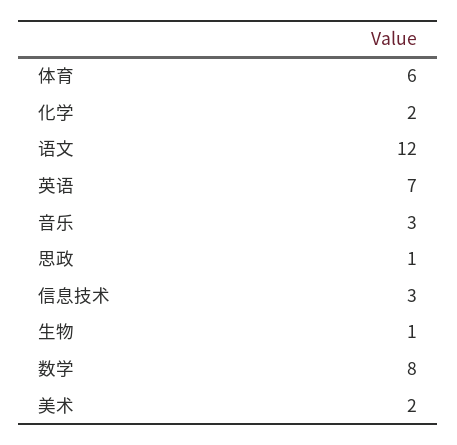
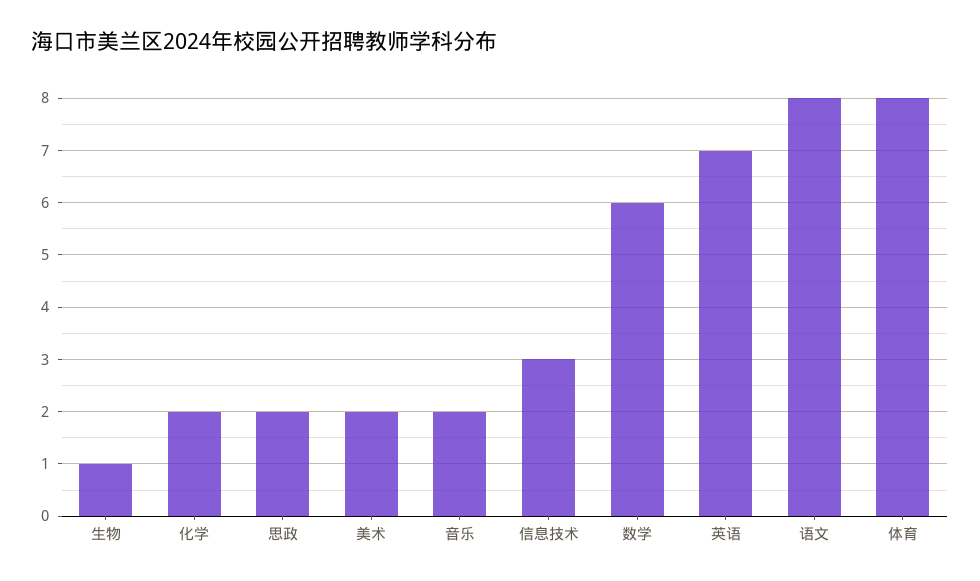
体育: 6 -> 8
语文: 12 -> 8
音乐: 3 -> 2
思政: 1 -> 2
数学: 8 -> 6

